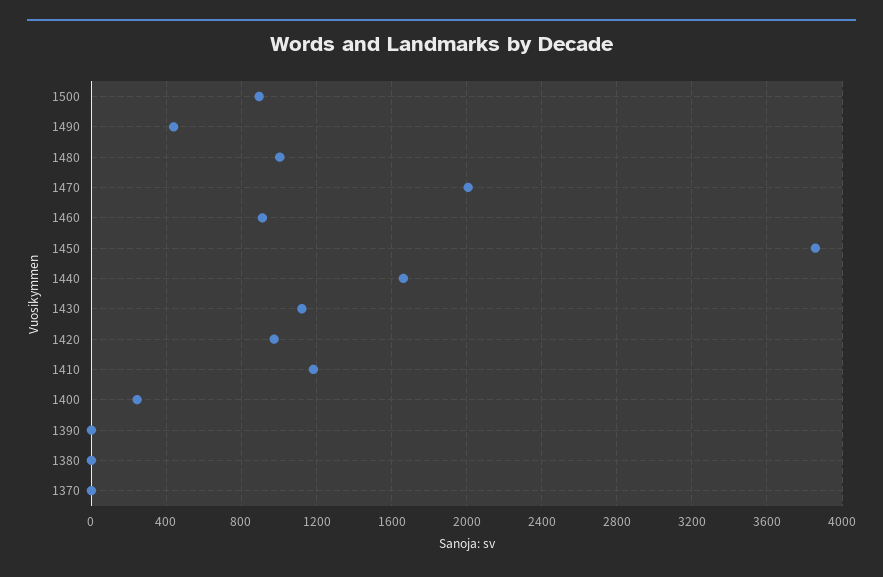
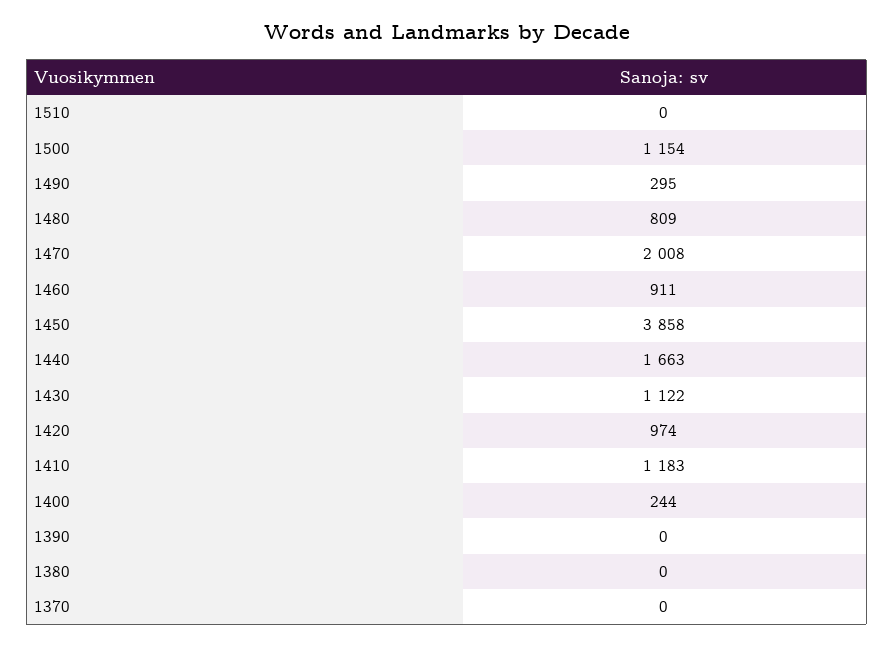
1500: 900 -> 1154
1490: 450 -> 295
1480: 1000 -> 809
1510: none -> 0

